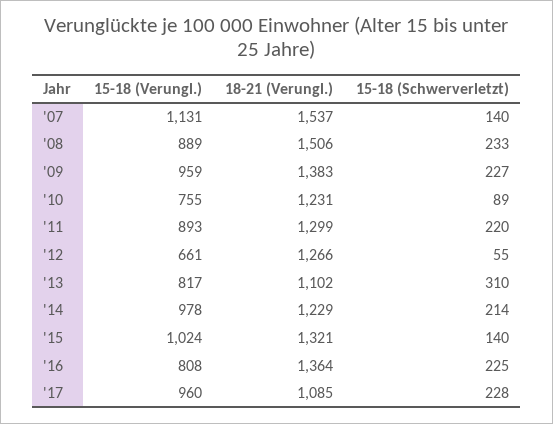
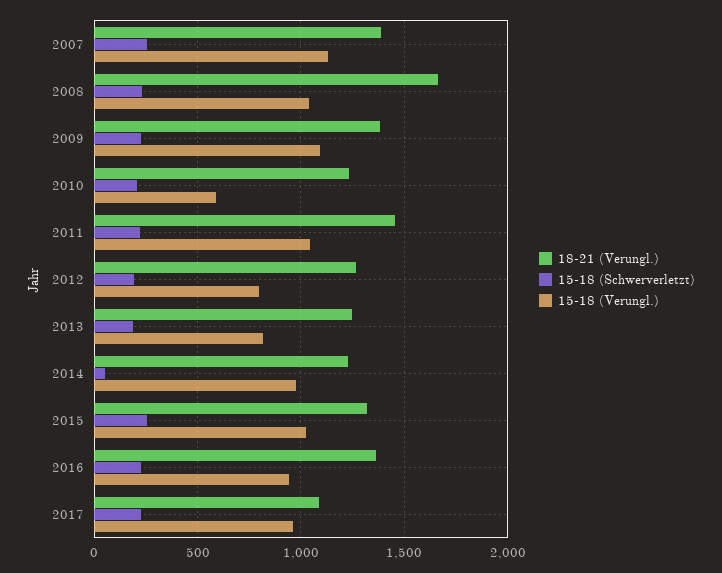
18-21 (Verungl.), '07: 1537 -> 1400
15-18 (Schwerverletzt), '07: 140 -> 250
15-18 (Verungl.), '08: 889 -> 1050
18-21 (Verungl.), '08: 1506 -> 1650
15-18 (Verungl.), '09: 959 -> 1100
15-18 (Verungl.), '10: 755 -> 600
15-18 (Schwerverletzt), '10: 89 -> 200
15-18 (Verungl.), '11: 893 -> 1050
18-21 (Verungl.), '11: 1299 -> 1450
15-18 (Verungl.), '12: 661 -> 800
15-18 (Schwerverletzt), '12: 55 -> 200
18-21 (Verungl.), '13: 1102 -> 1250
15-18 (Schwerverletzt), '13: 310 -> 200
15-18 (Schwerverletzt), '14: 214 -> 50
15-18 (Schwerverletzt), '15: 140 -> 250
15-18 (Verungl.), '16: 808 -> 950

